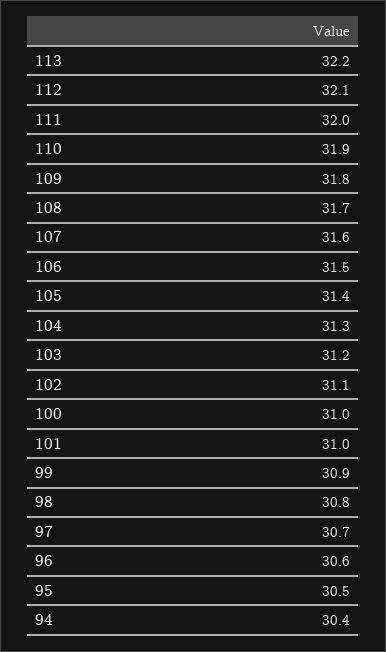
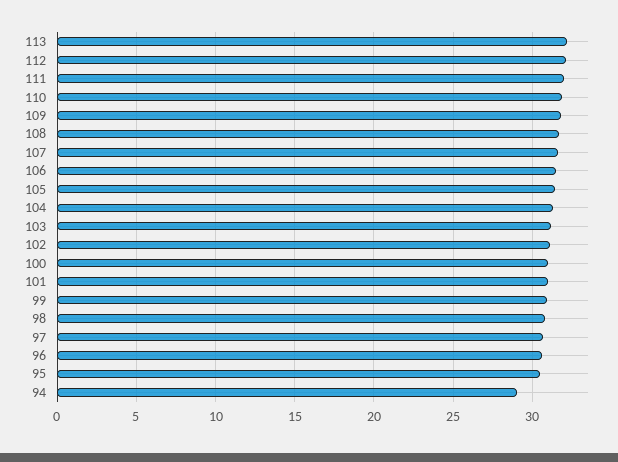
94: 30.4 -> 29

